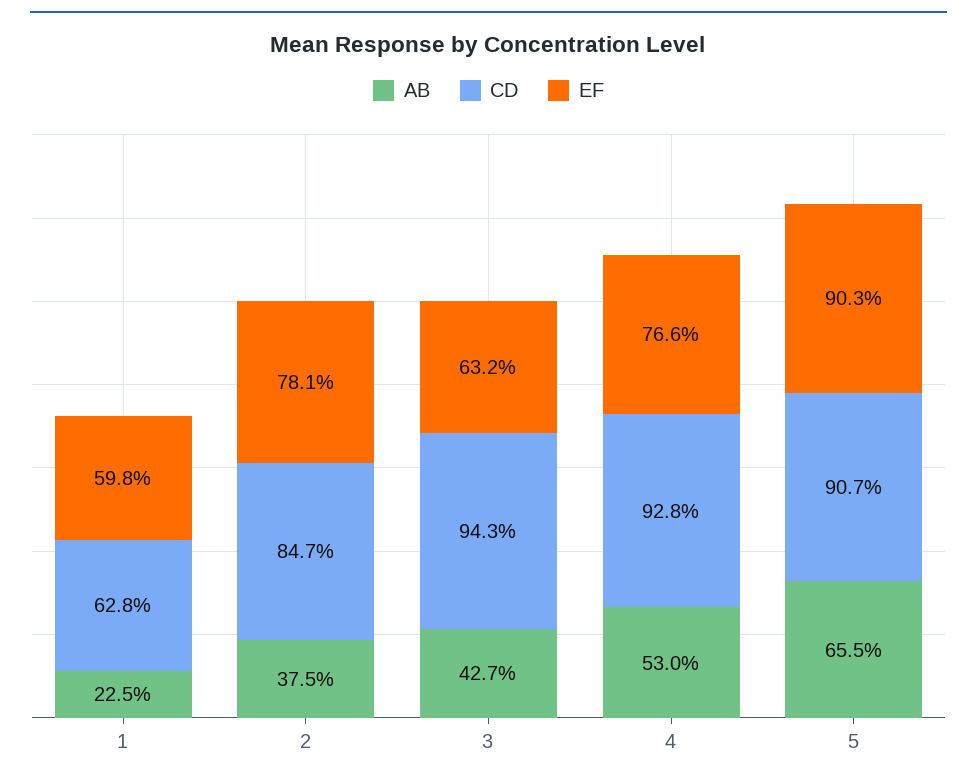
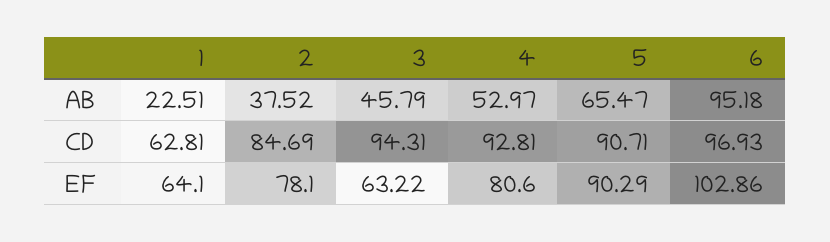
EF, 1: 59.8 -> 64.1
AB, 3: 42.7 -> 45.79
EF, 4: 76.6 -> 80.6
AB, 6: none -> 95.18
CD, 6: none -> 96.93
EF, 6: none -> 102.86

